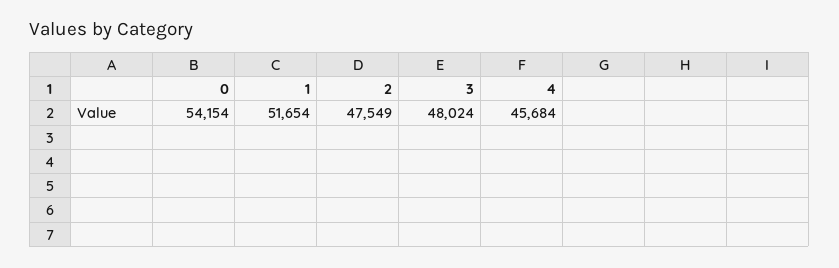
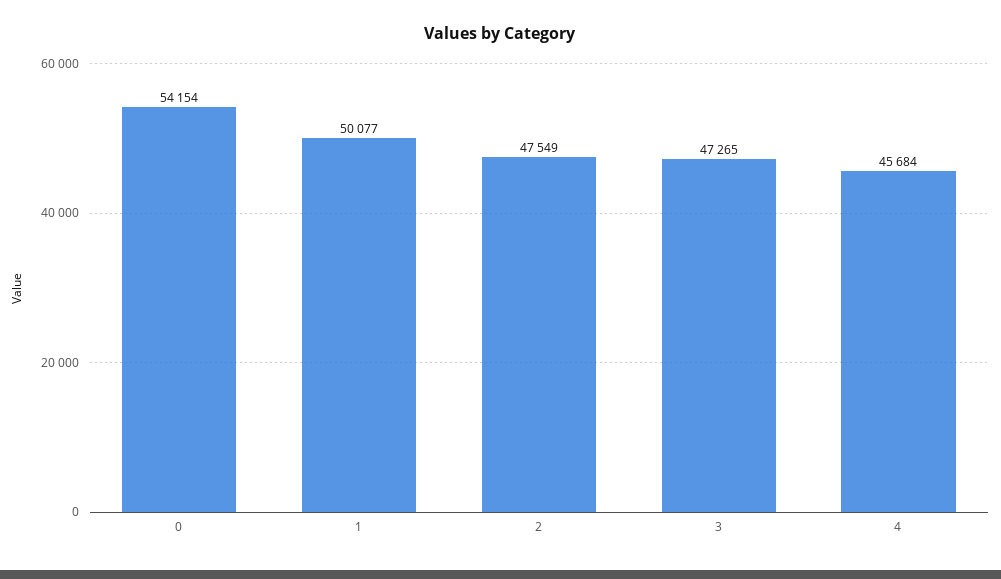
1: 51654 -> 50077
3: 48024 -> 47265

